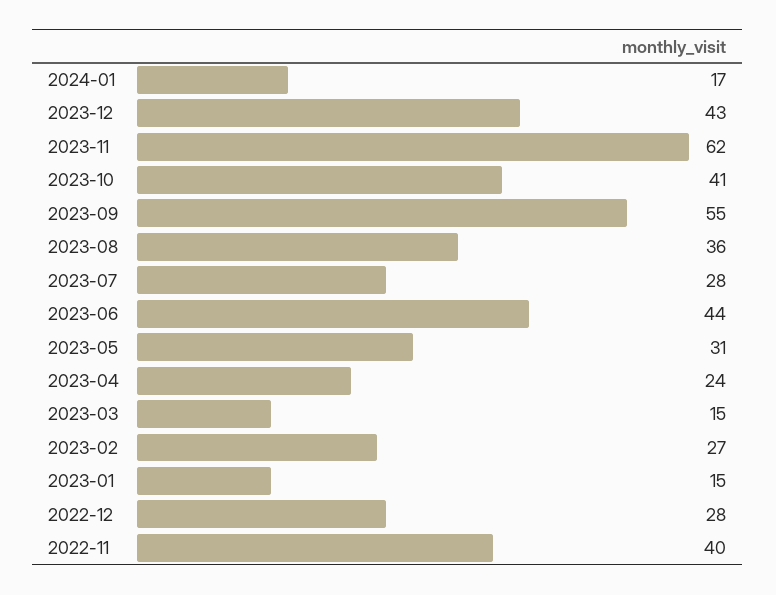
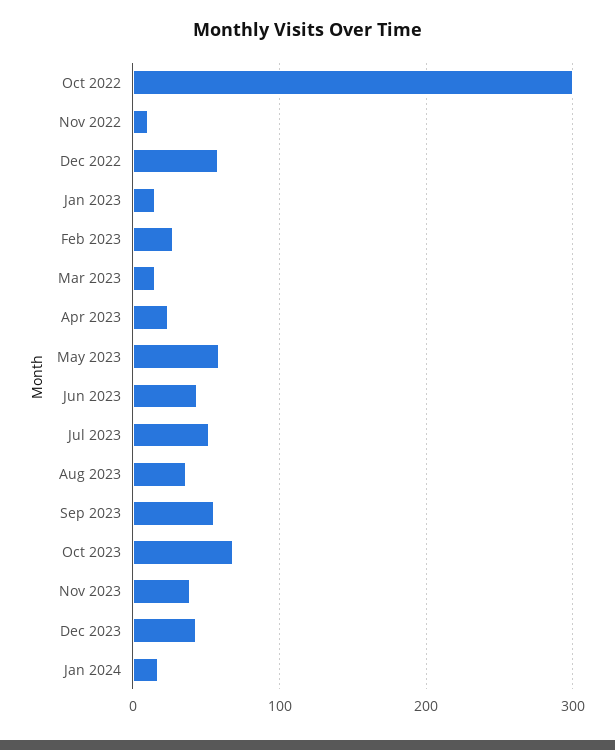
2023-11: 62 -> 40
2023-10: 41 -> 70
2023-07: 28 -> 50
2023-05: 31 -> 60
2022-12: 28 -> 60
2022-11: 40 -> 10
Oct 2022: none -> 300

